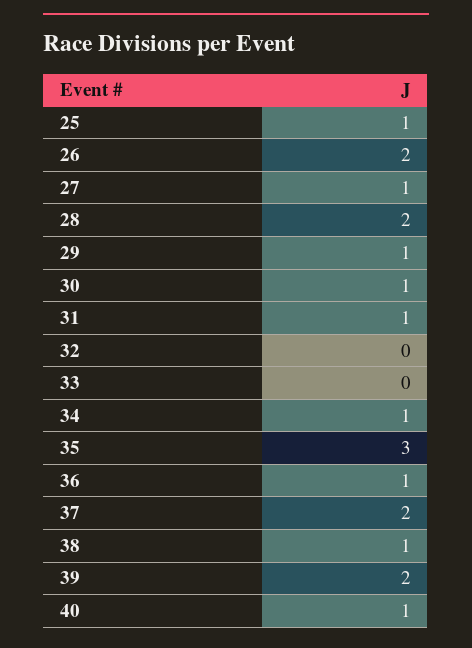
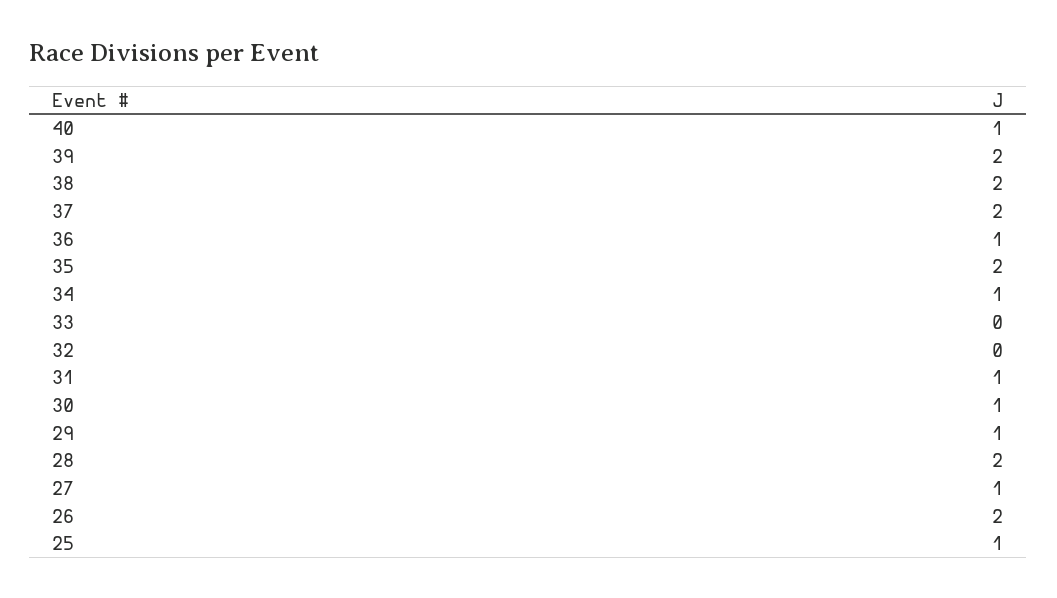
35: 3 -> 2
38: 1 -> 2

